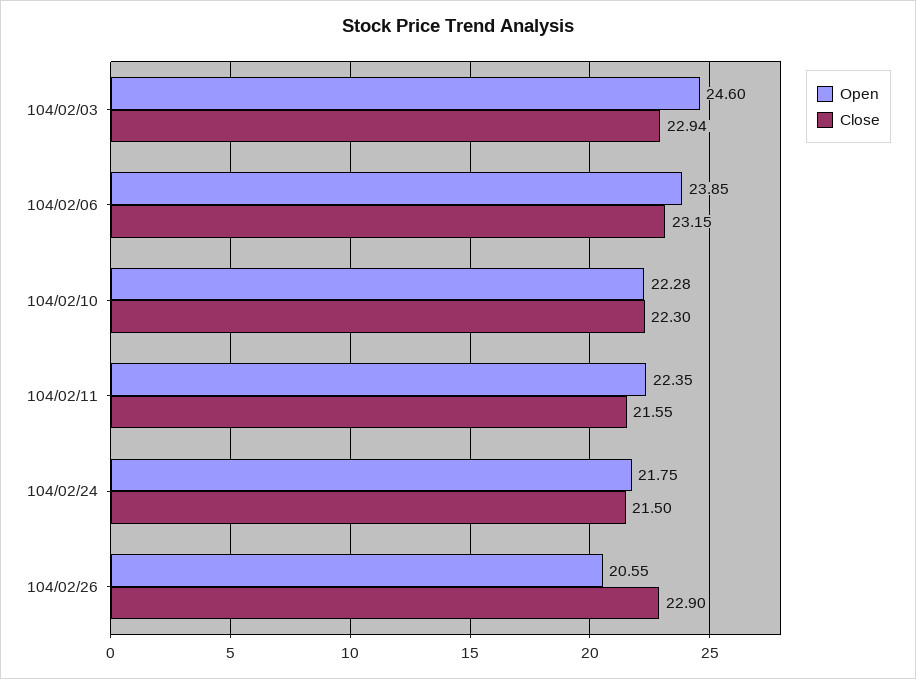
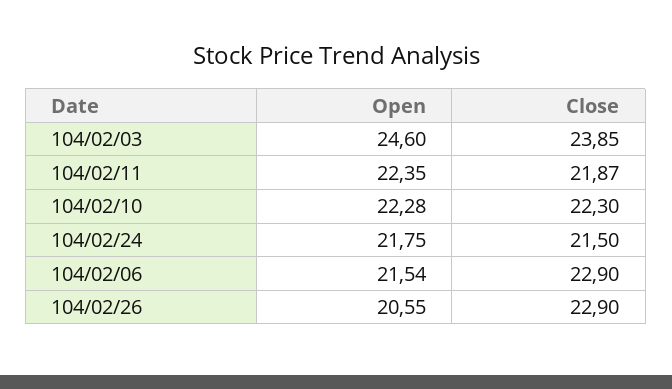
Close, 104/02/03: 22.94 -> 23.85
Open, 104/02/06: 23.85 -> 21.54
Close, 104/02/06: 23.15 -> 22.9
Close, 104/02/11: 21.55 -> 21.87

